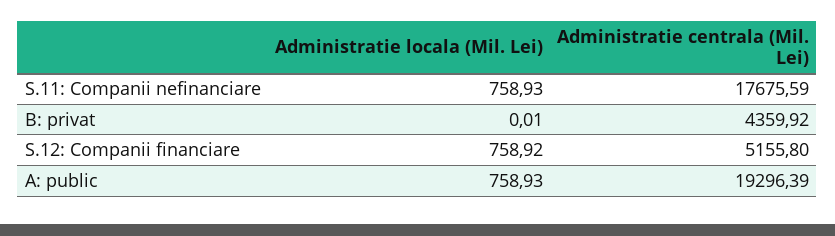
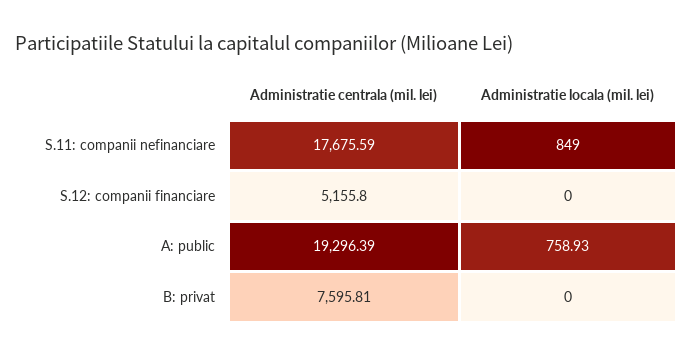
Administratie locala (Mil. Lei), S.11: Companii nefinanciare: 758.93 -> 849
Administratie locala (Mil. Lei), B: privat: 0.01 -> 0
Administratie centrala (Mil. Lei), B: privat: 4359.92 -> 7595.81
Administratie locala (Mil. Lei), S.12: Companii financiare: 758.92 -> 0

